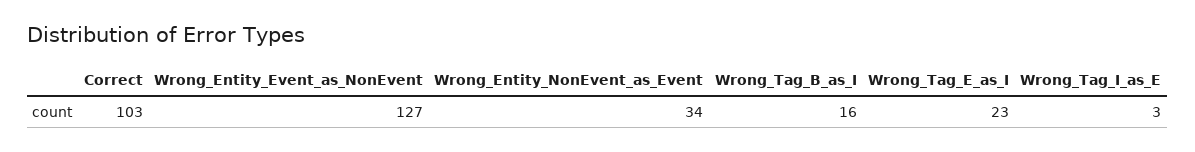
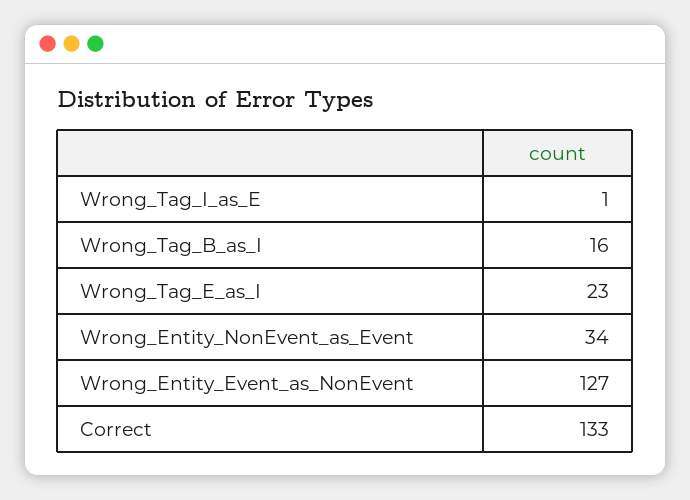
Correct: 103 -> 133
Wrong_Tag_I_as_E: 3 -> 1

